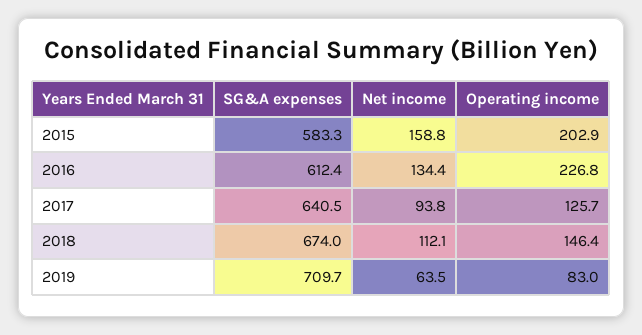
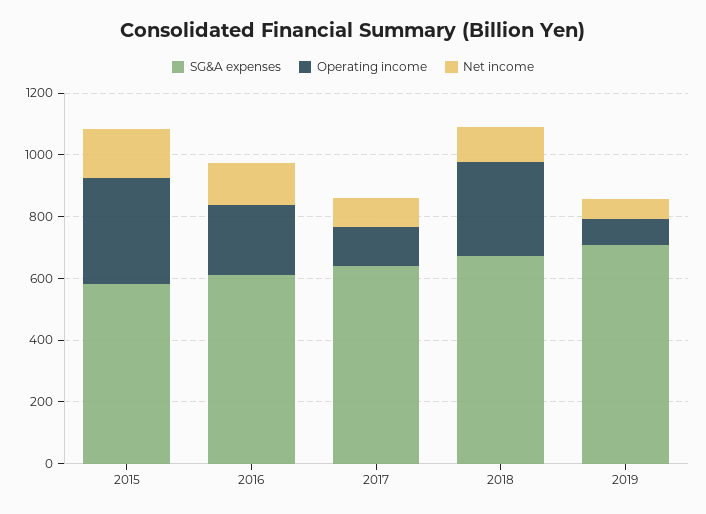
Operating income, 2015: 202.9 -> 350
Operating income, 2018: 146.4 -> 300

